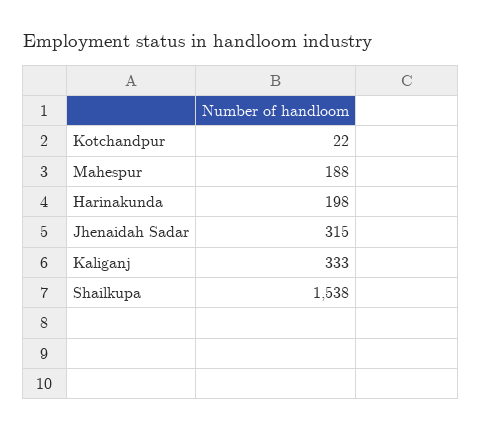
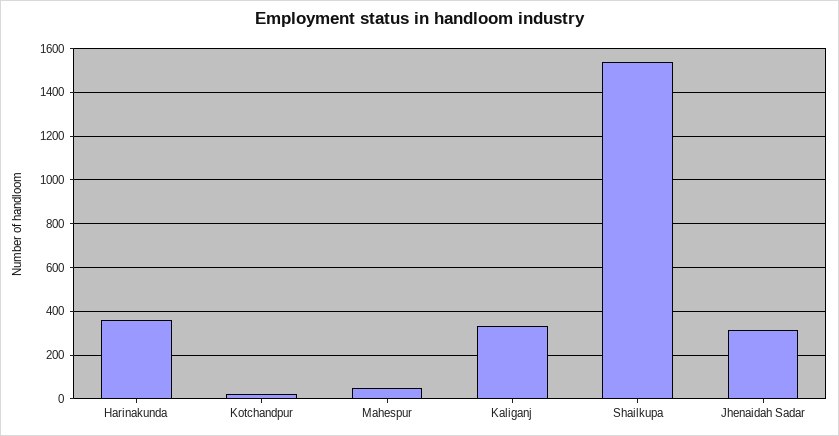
Mahespur: 188 -> 50
Harinakunda: 198 -> 350

